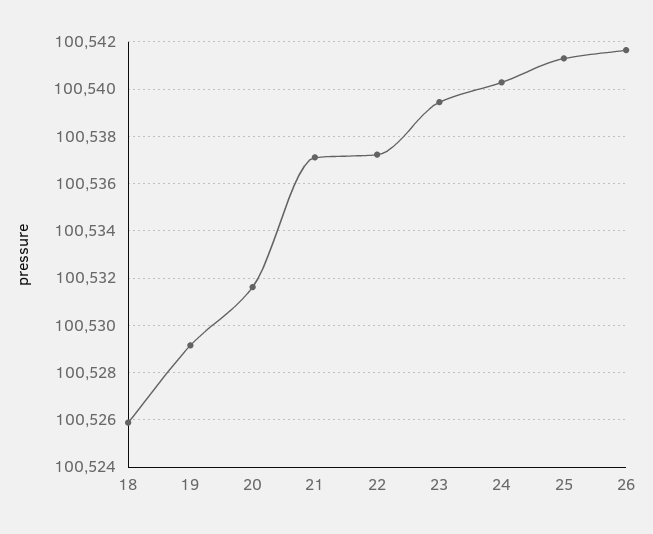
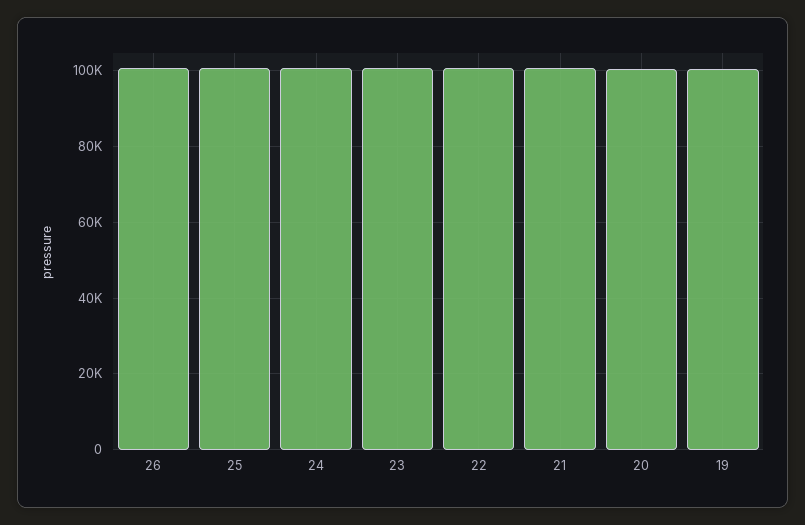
18: 100526 -> none

